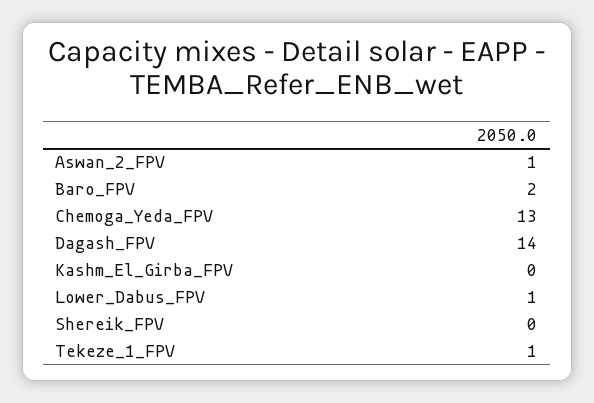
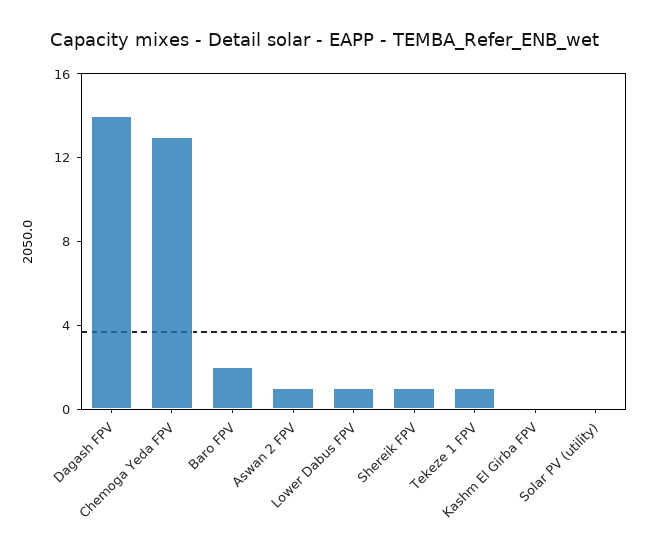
Shereik_FPV: 0 -> 1
Solar PV (utility): none -> 0

